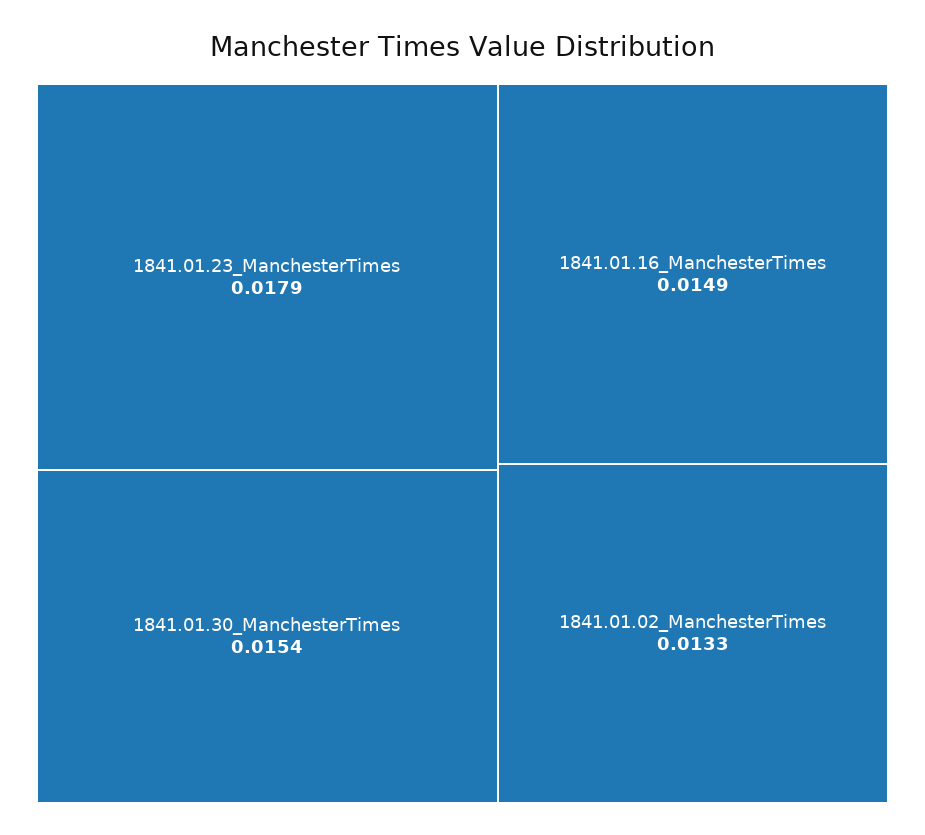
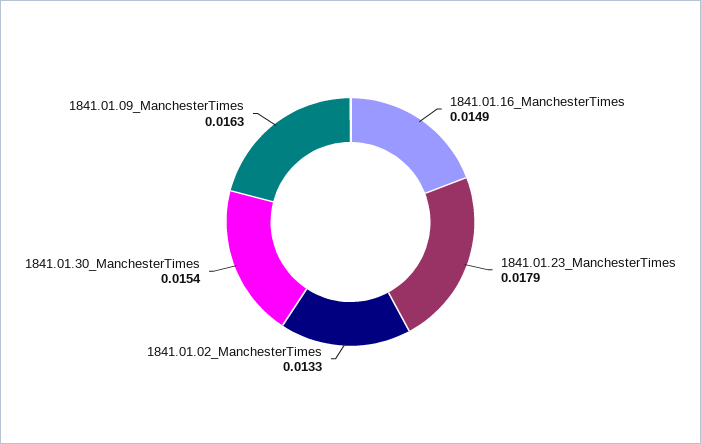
1841.01.09_ManchesterTimes: none -> 0.0163

